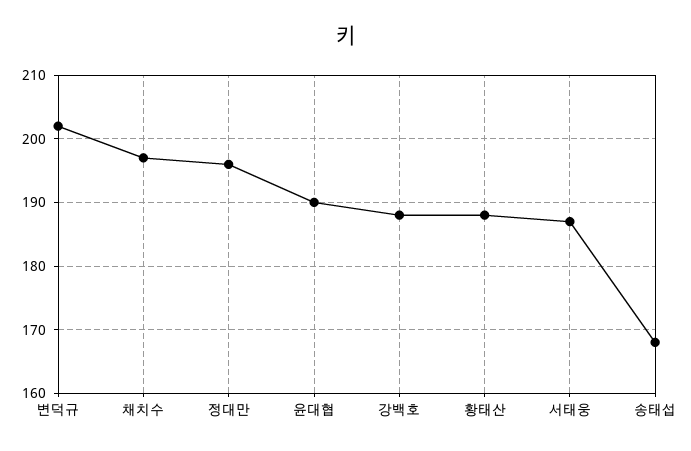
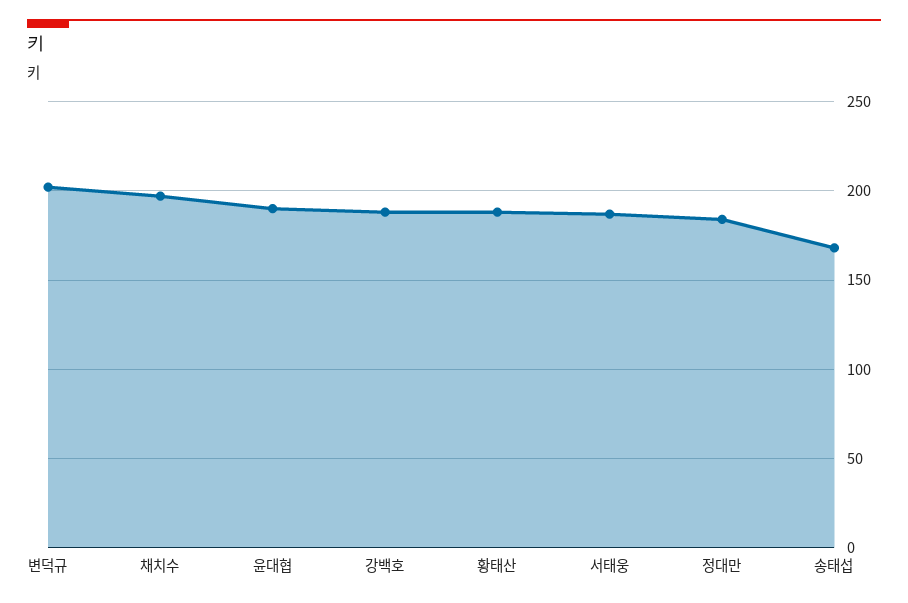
정대만: 196 -> 185

